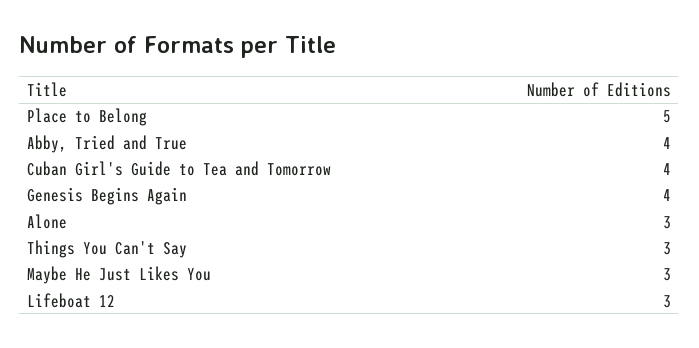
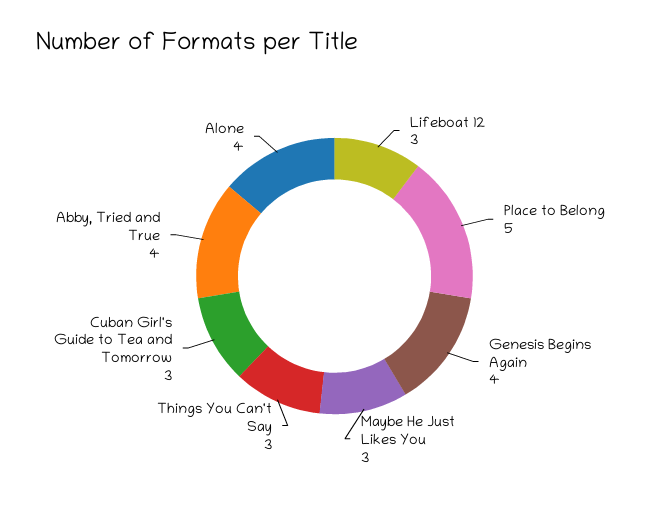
Cuban Girl's Guide to Tea and Tomorrow: 4 -> 3
Alone: 3 -> 4

